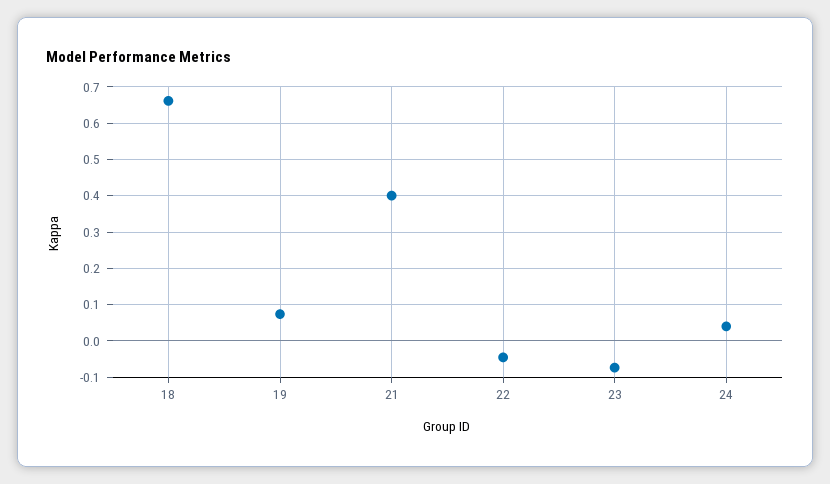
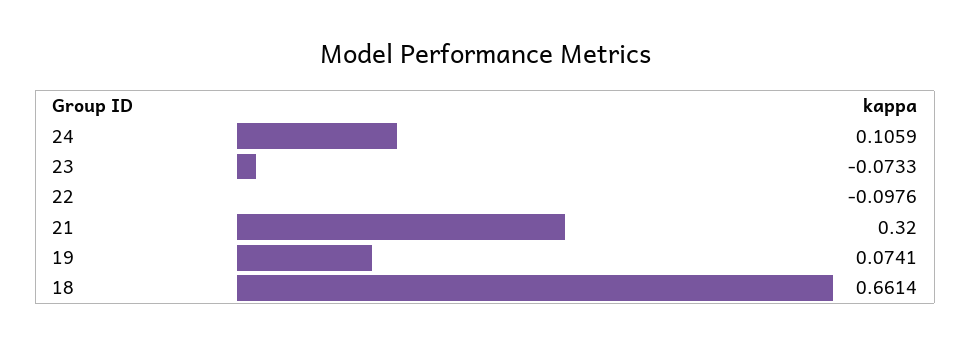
21: 0.4 -> 0.32
22: -0.04 -> -0.0976
24: 0.04 -> 0.1059

